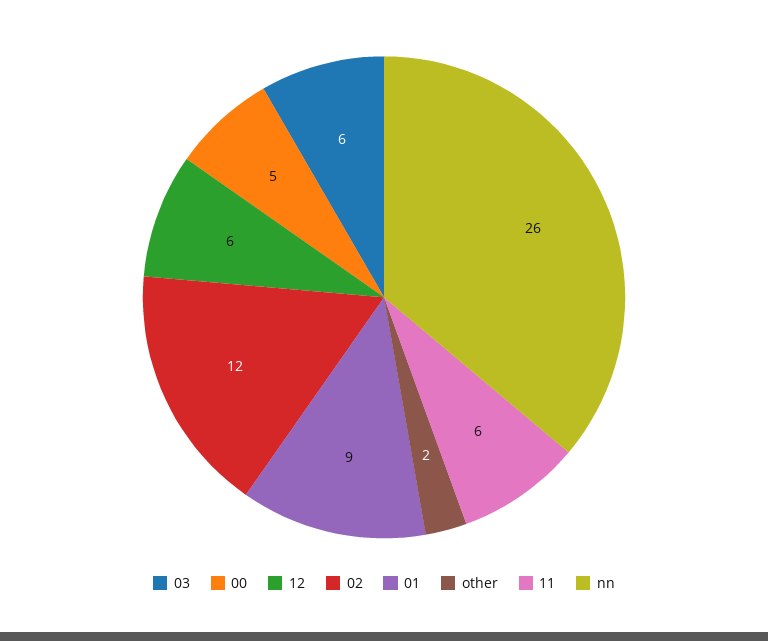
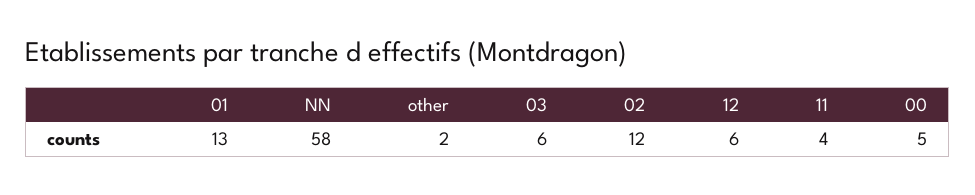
01: 9 -> 13
11: 6 -> 4
nn: 26 -> 58

